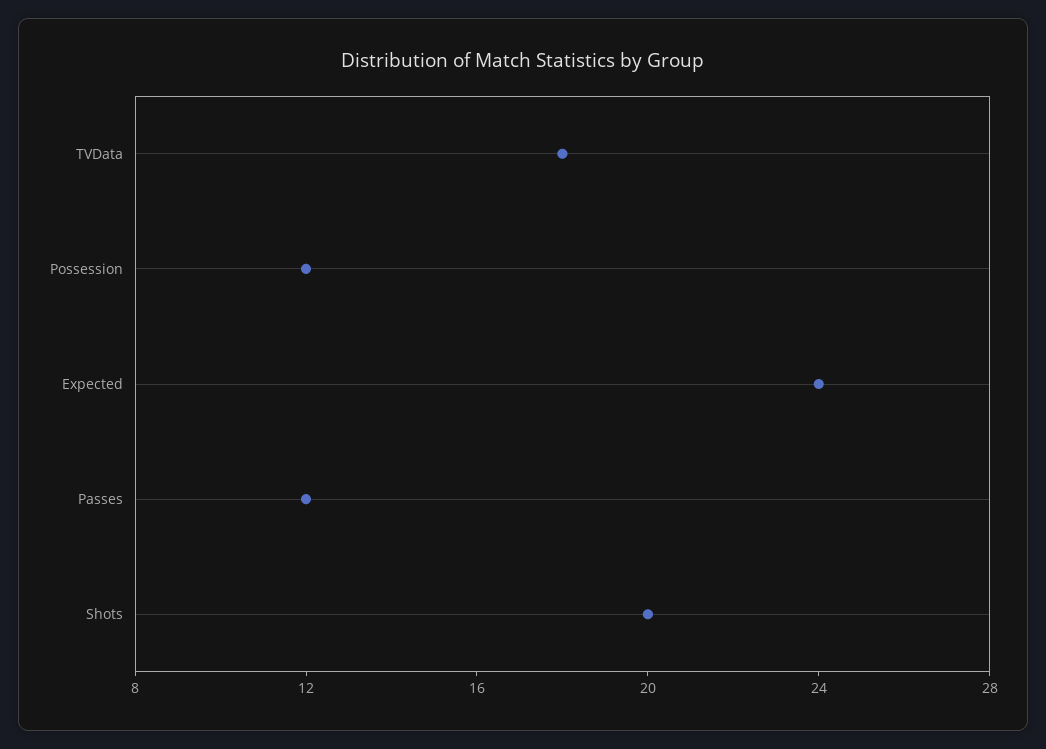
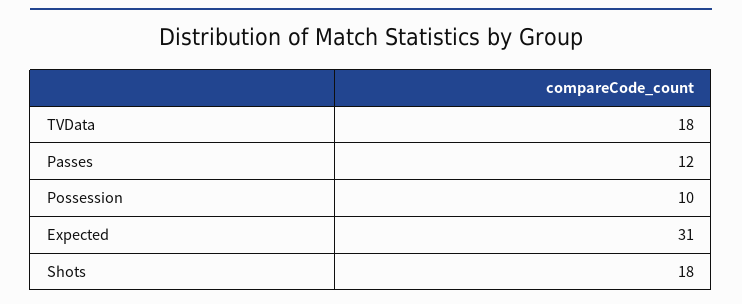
Possession: 12 -> 10
Expected: 24 -> 31
Shots: 20 -> 18

